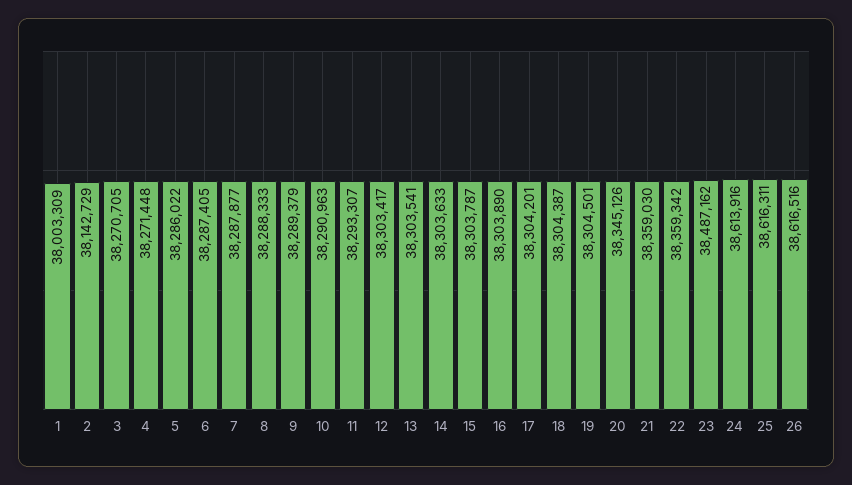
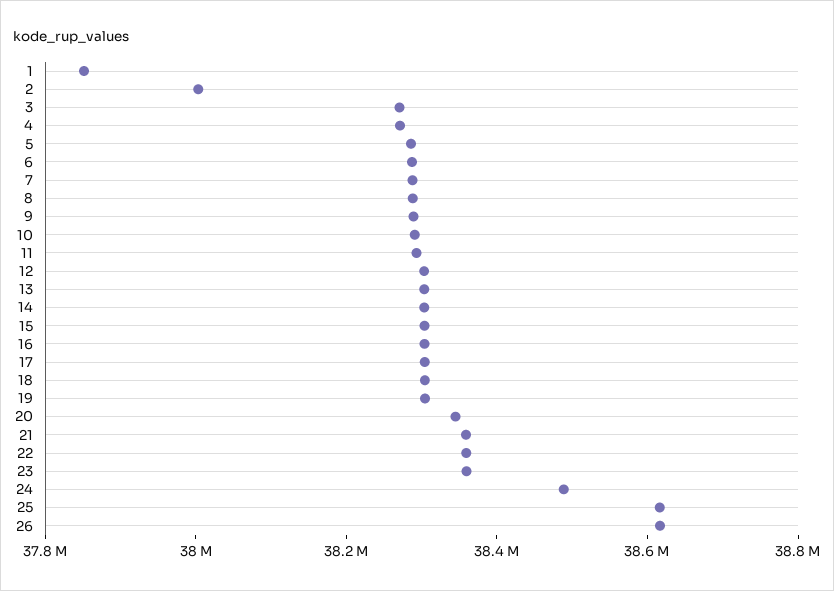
1: 38003309 -> 37850000
2: 38142729 -> 38000000
23: 38487162 -> 38350000
24: 38613916 -> 38500000

